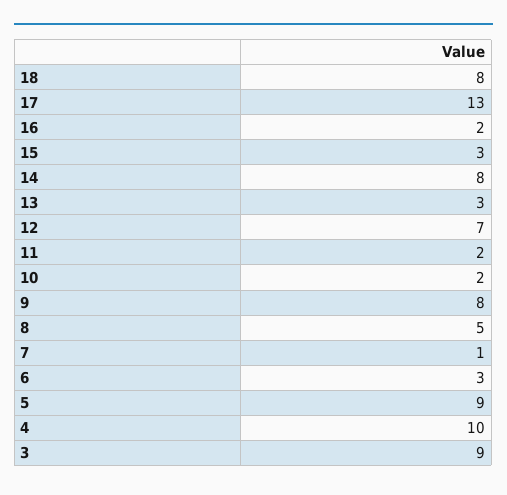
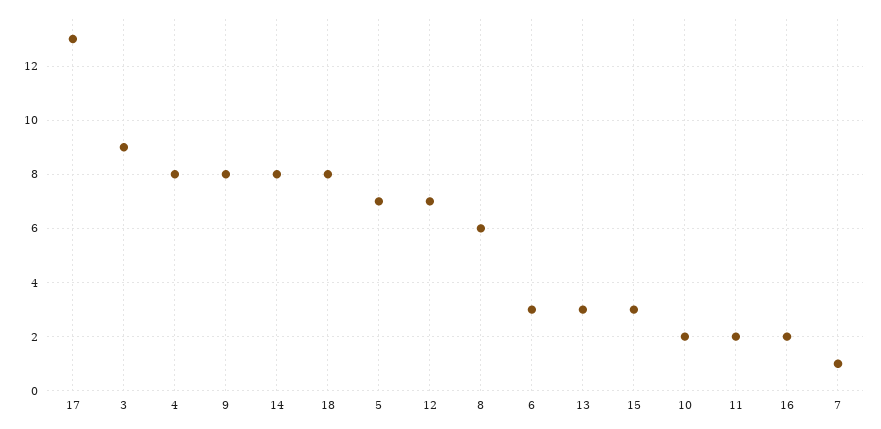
8: 5 -> 6
5: 9 -> 7
4: 10 -> 8

